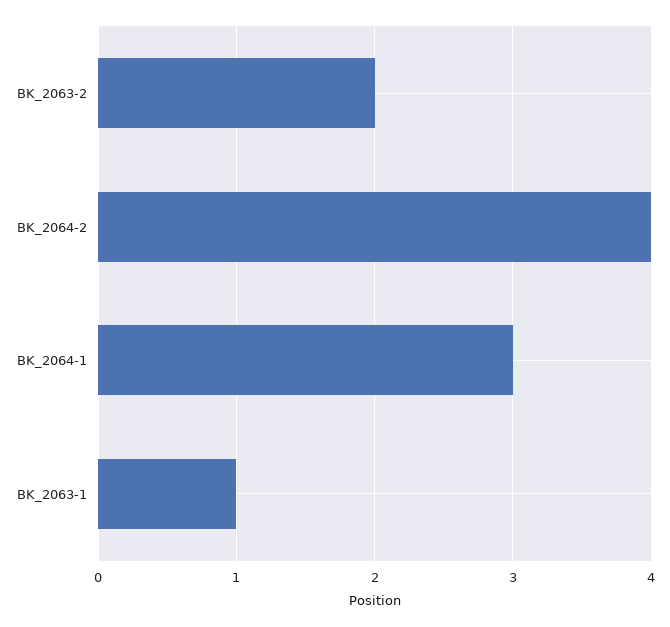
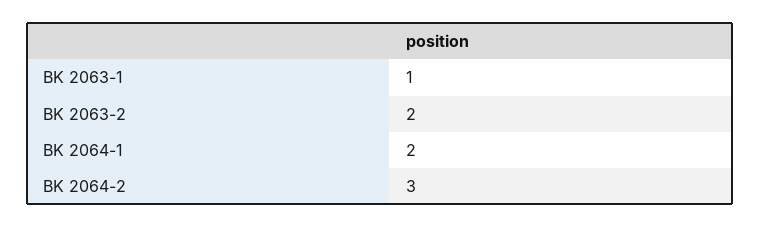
BK_2064-2: 4 -> 3
BK_2064-1: 3 -> 2

